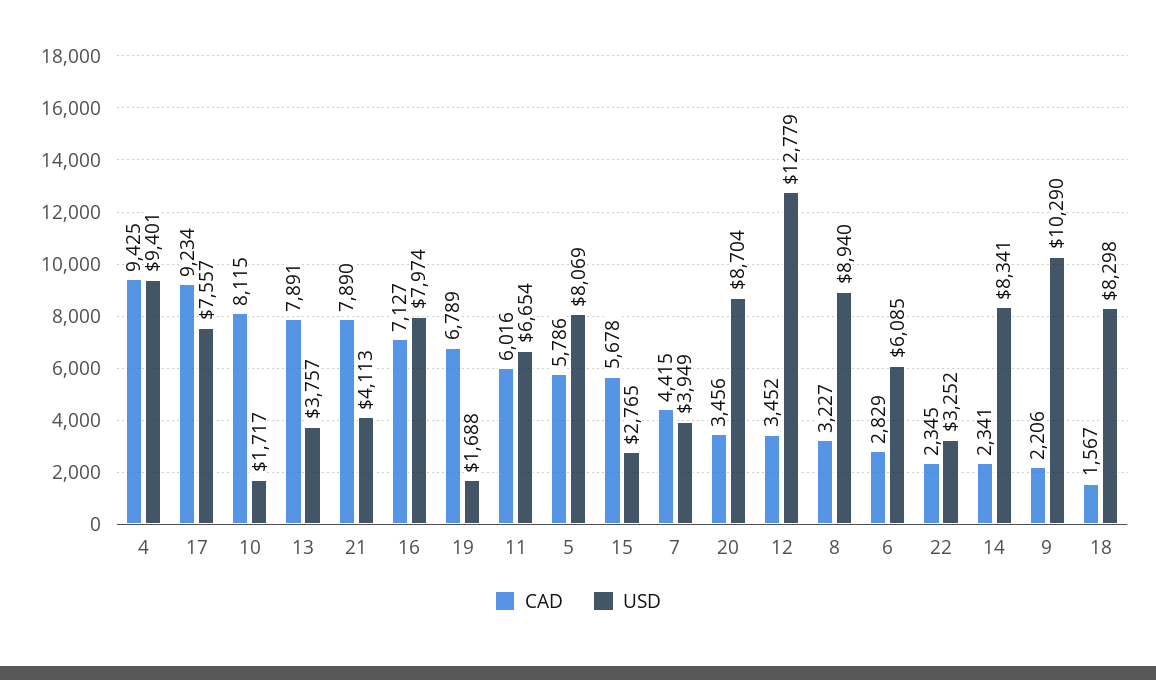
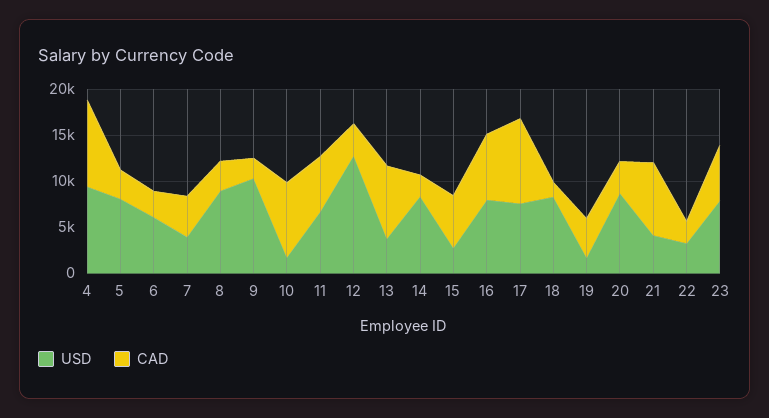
CAD, 19: 6789 -> 4000
CAD, 5: 5786 -> 3000
USD, 23: none -> 8000
CAD, 23: none -> 6000

